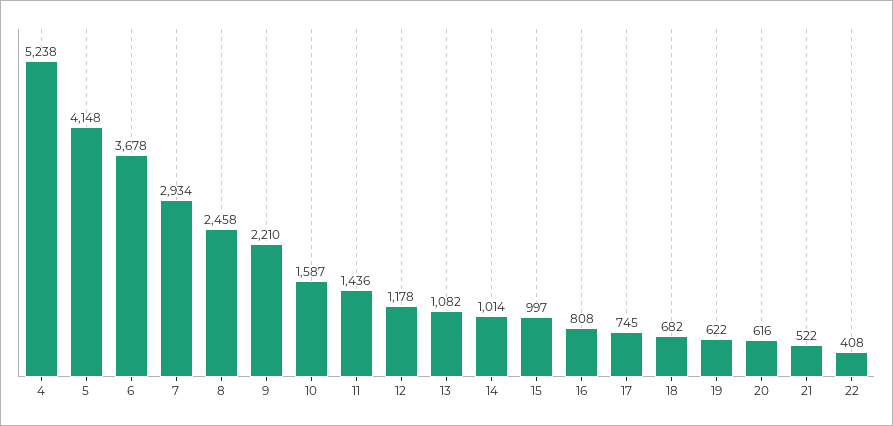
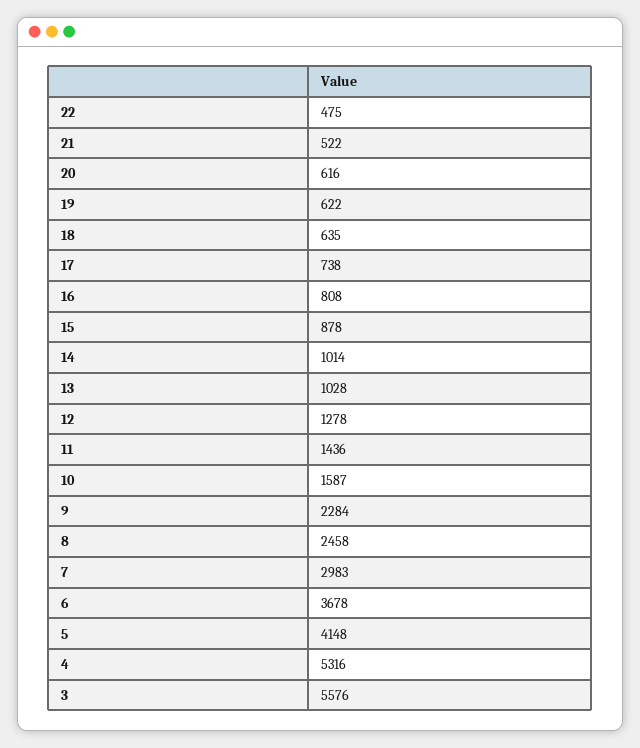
4: 5238 -> 5316
7: 2934 -> 2983
9: 2210 -> 2284
12: 1178 -> 1278
13: 1082 -> 1028
15: 997 -> 878
17: 745 -> 738
18: 682 -> 635
22: 408 -> 475
3: none -> 5576

